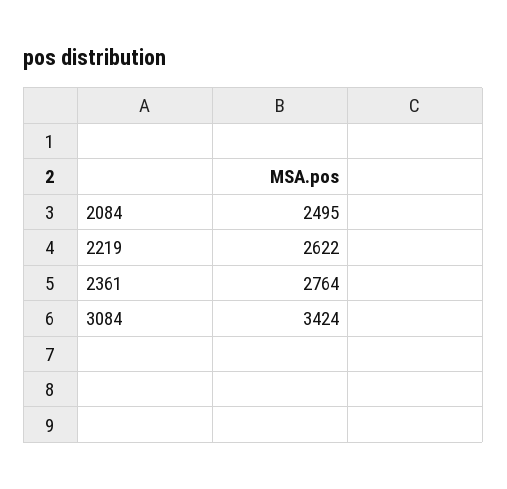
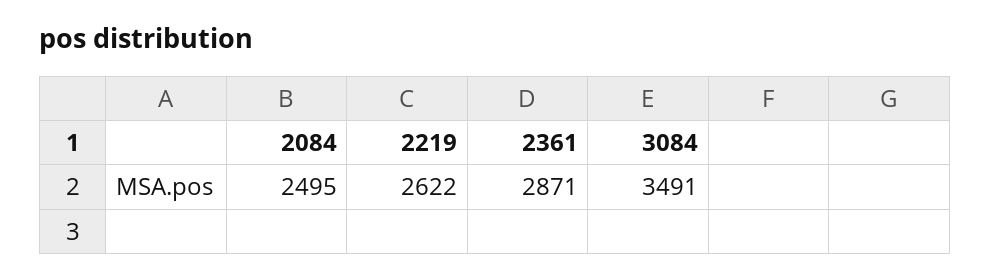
2361: 2764 -> 2871
3084: 3424 -> 3491

